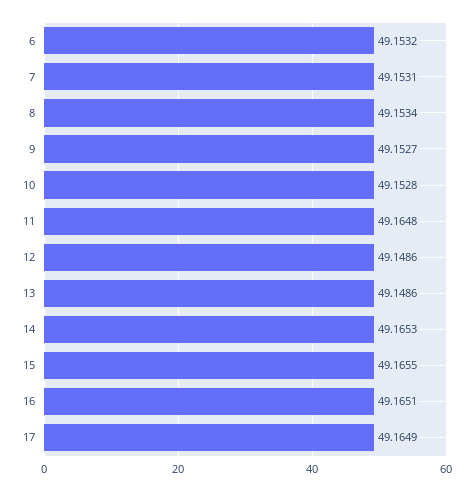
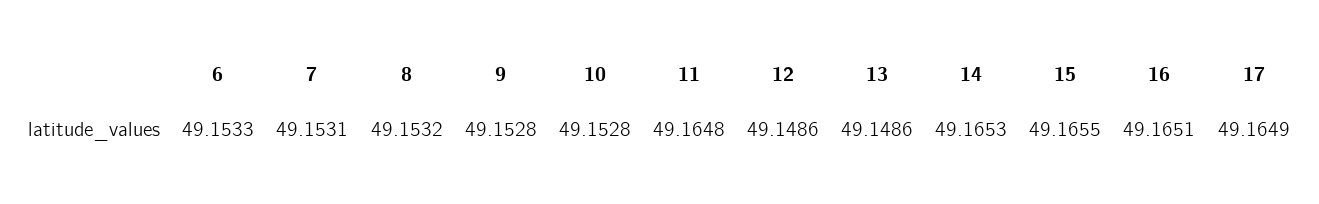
6: 49.1532 -> 49.1533
8: 49.1534 -> 49.1532
9: 49.1527 -> 49.1528

